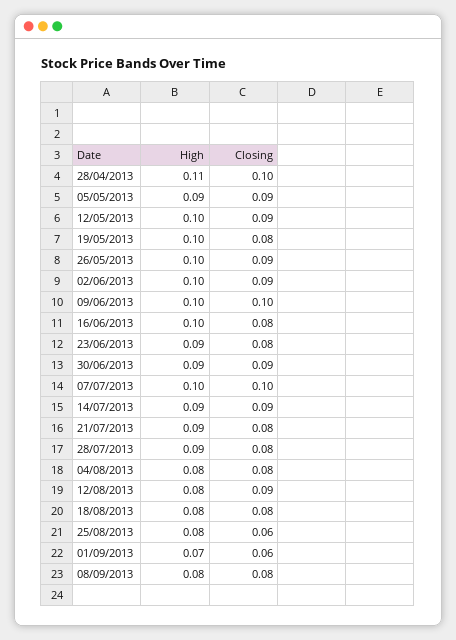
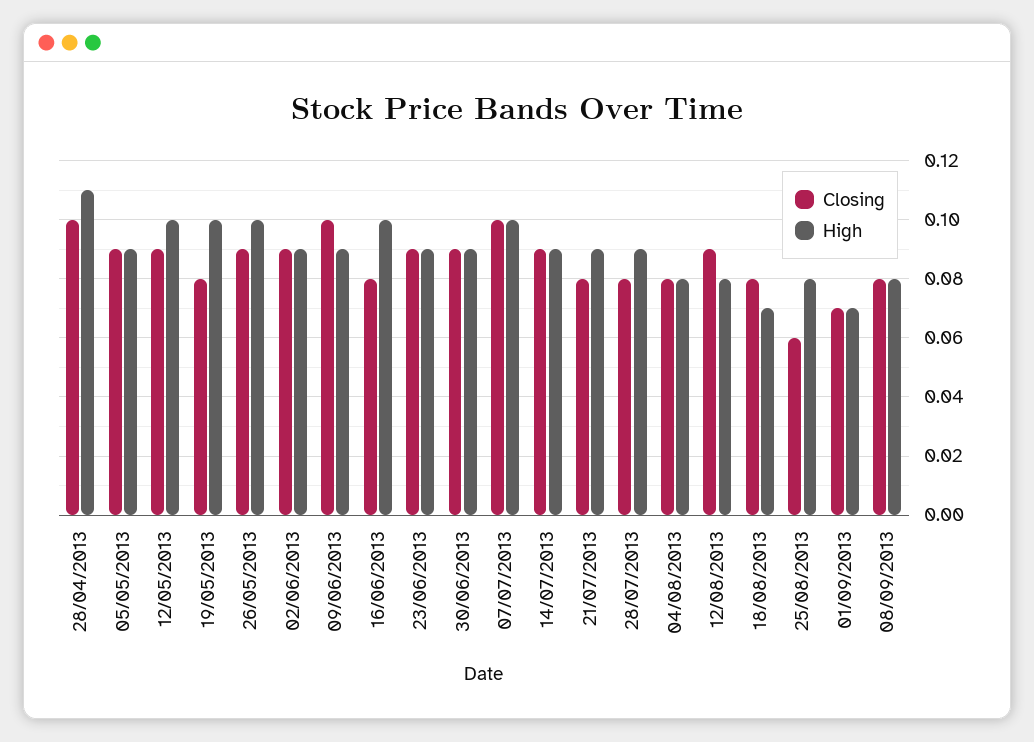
High, 02/06/2013: 0.1 -> 0.09
High, 09/06/2013: 0.1 -> 0.09
Closing, 23/06/2013: 0.08 -> 0.09
High, 18/08/2013: 0.08 -> 0.07
Closing, 01/09/2013: 0.06 -> 0.07

